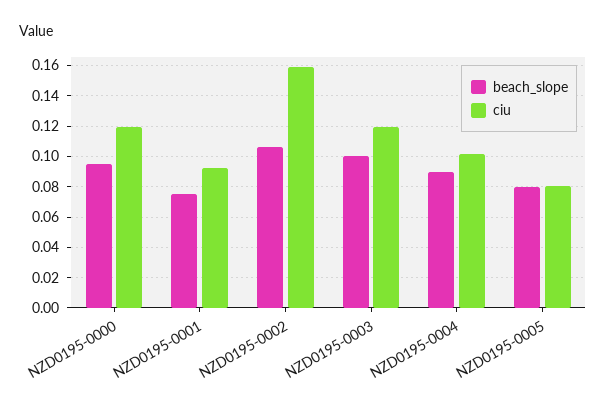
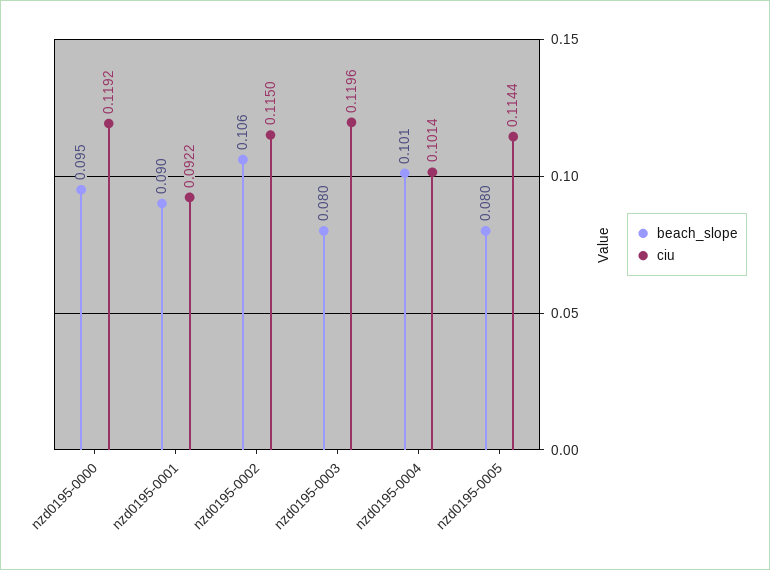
beach_slope, NZD0195-0001: 0.075 -> 0.09
ciu, NZD0195-0002: 0.16 -> 0.115
beach_slope, NZD0195-0003: 0.1 -> 0.08
beach_slope, NZD0195-0004: 0.09 -> 0.101
ciu, NZD0195-0005: 0.08 -> 0.1144

